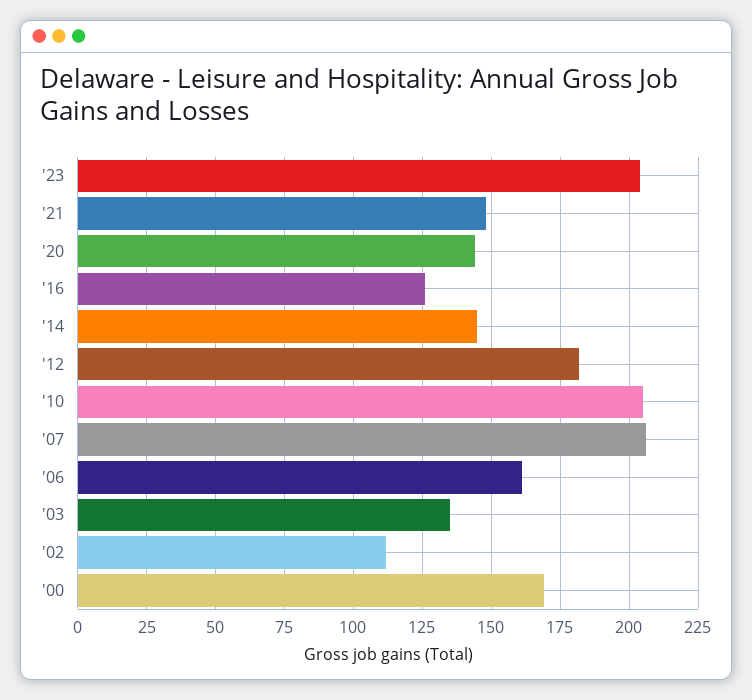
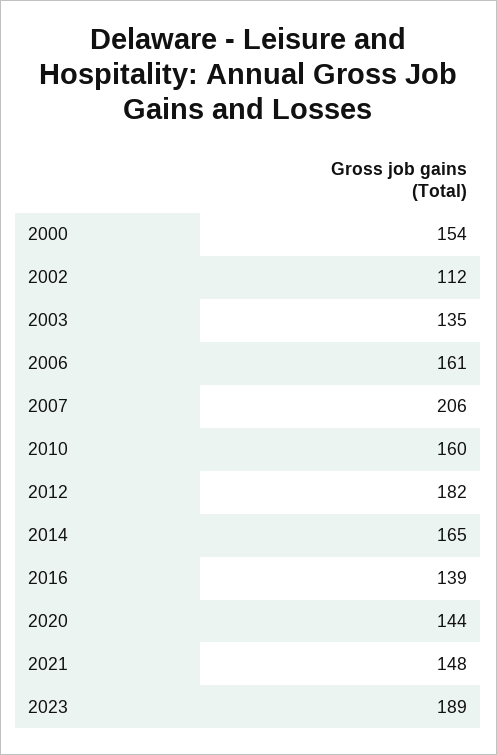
'23: 205 -> 189
'16: 125 -> 139
'14: 145 -> 165
'10: 205 -> 160
'00: 170 -> 154

